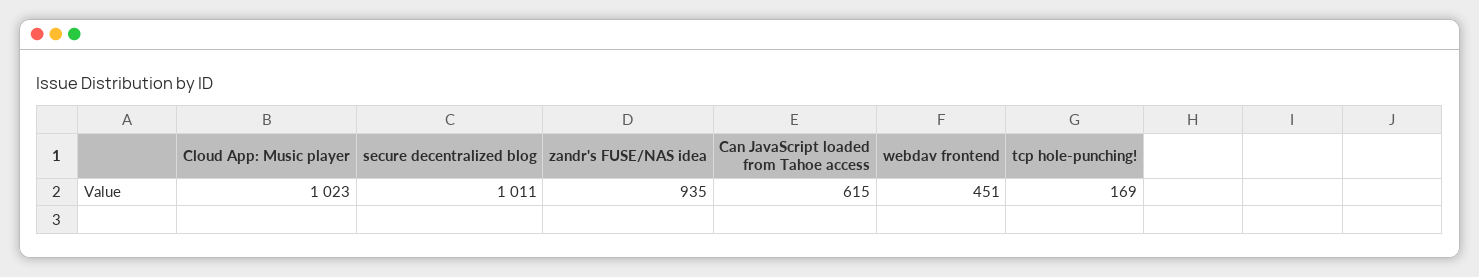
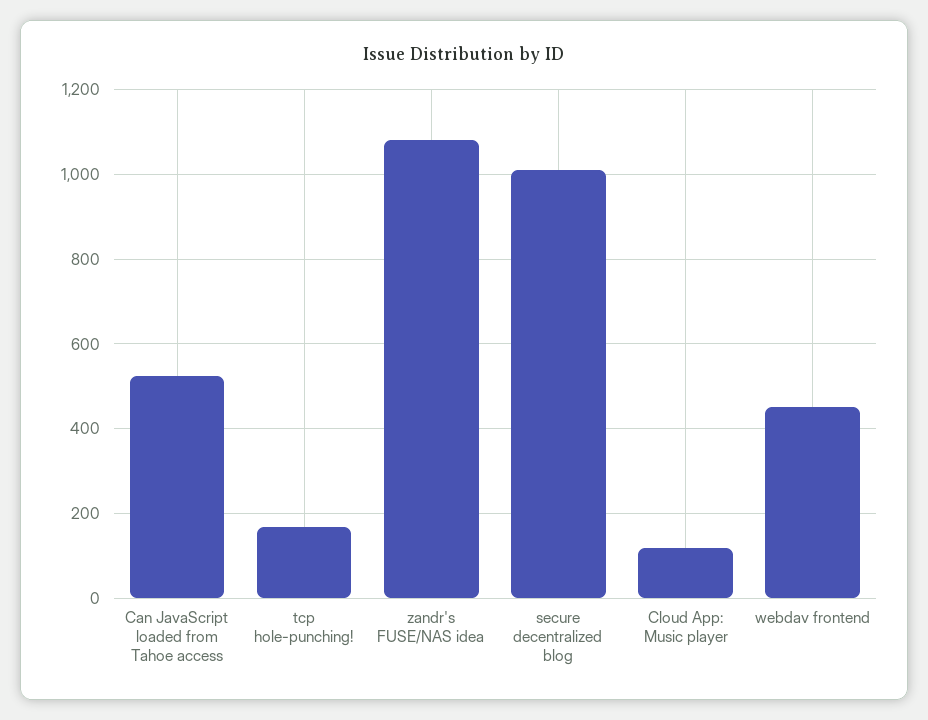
Cloud App: Music player: 1023 -> 120
zandr's FUSE/NAS idea: 935 -> 1080
Can JavaScript loaded from Tahoe access: 615 -> 520

